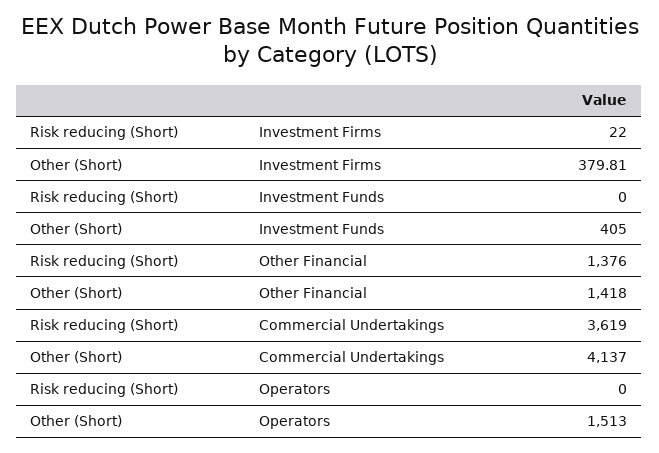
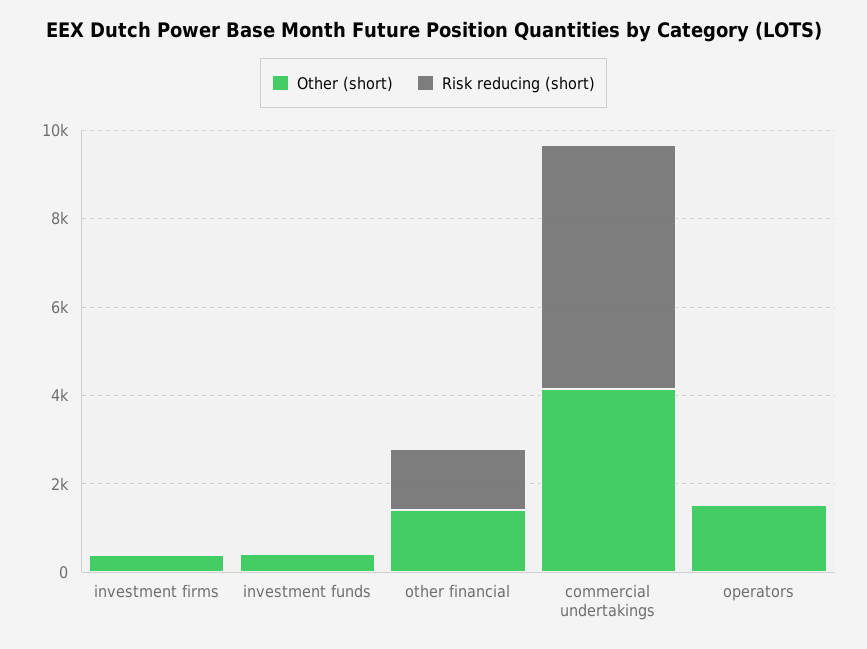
Risk reducing (Short), Commercial Undertakings: 3619 -> 5500

